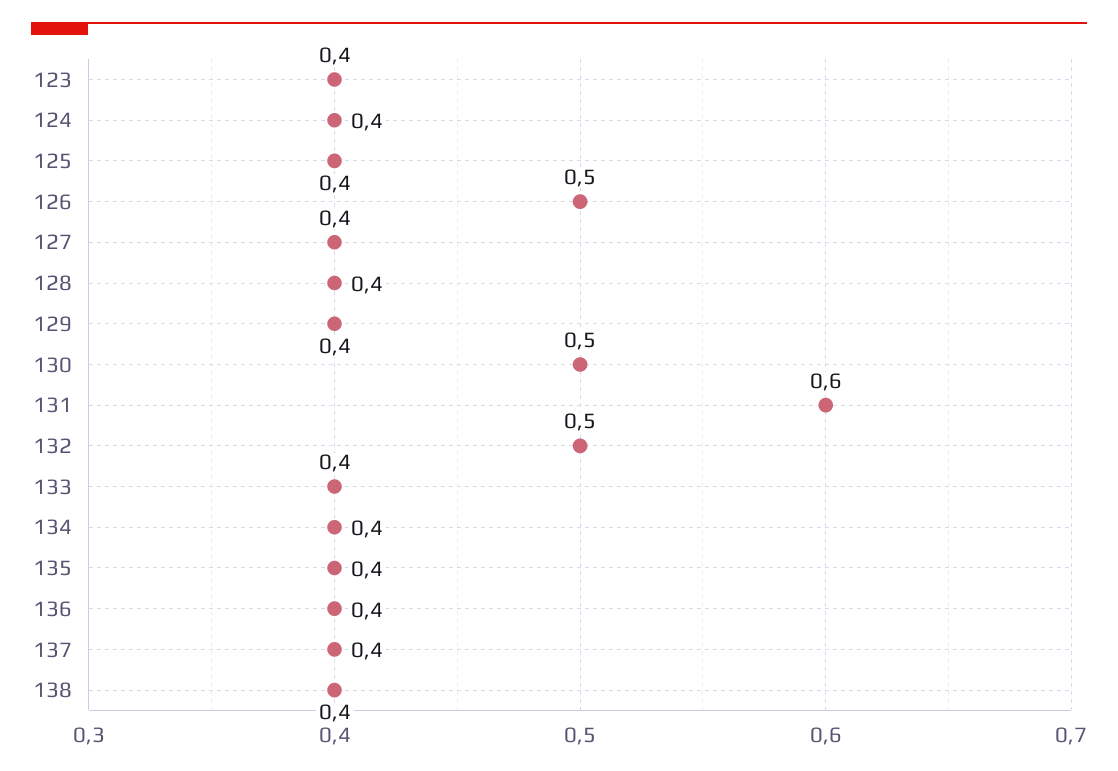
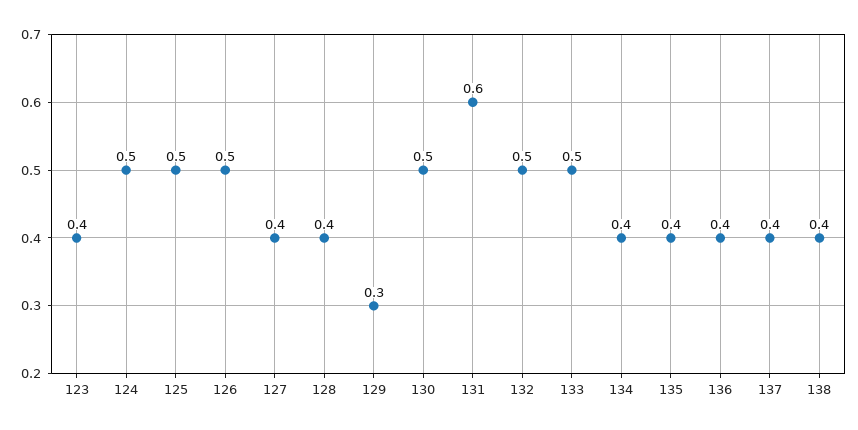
124: 0.4 -> 0.5
125: 0.4 -> 0.5
129: 0.4 -> 0.3
133: 0.4 -> 0.5

